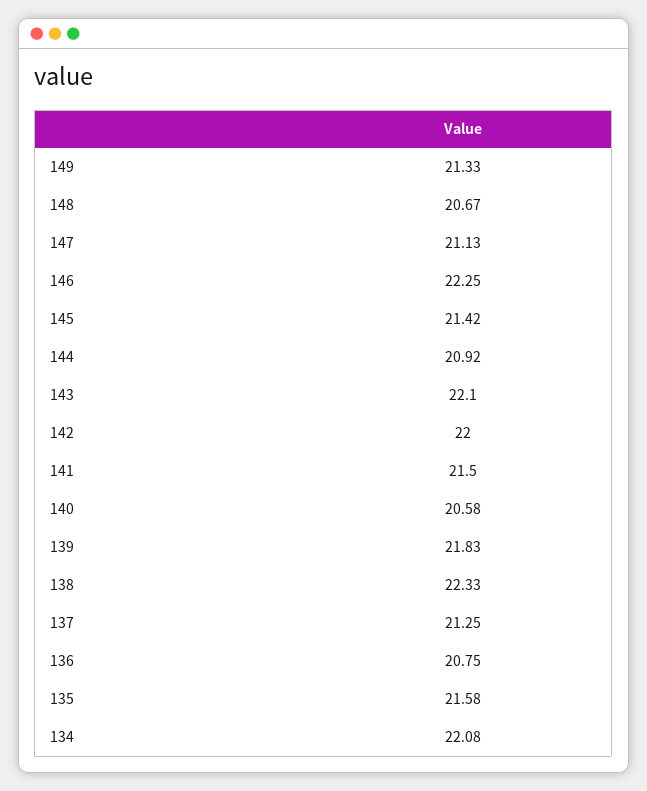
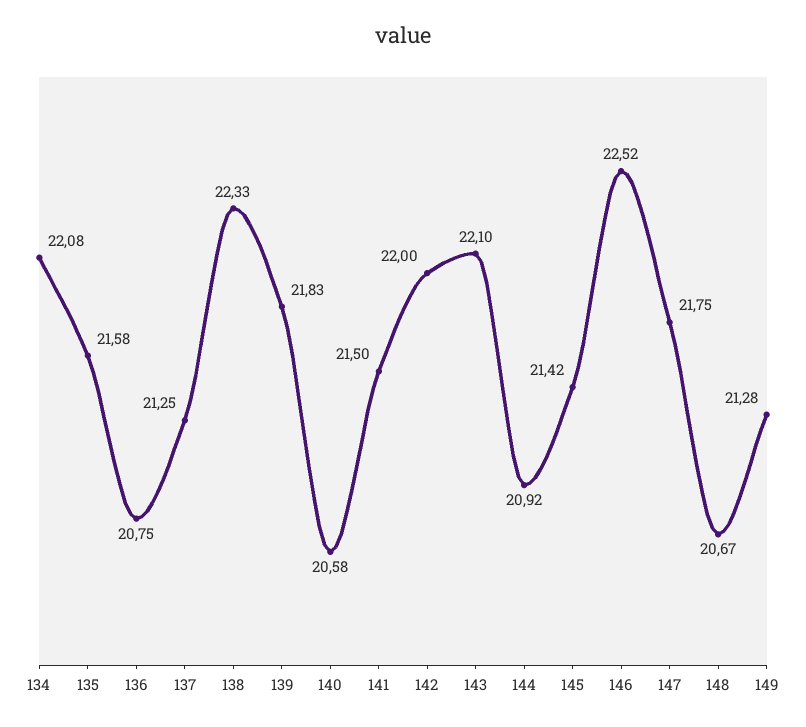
149: 21.33 -> 21.28
147: 21.13 -> 21.75
146: 22.25 -> 22.52

